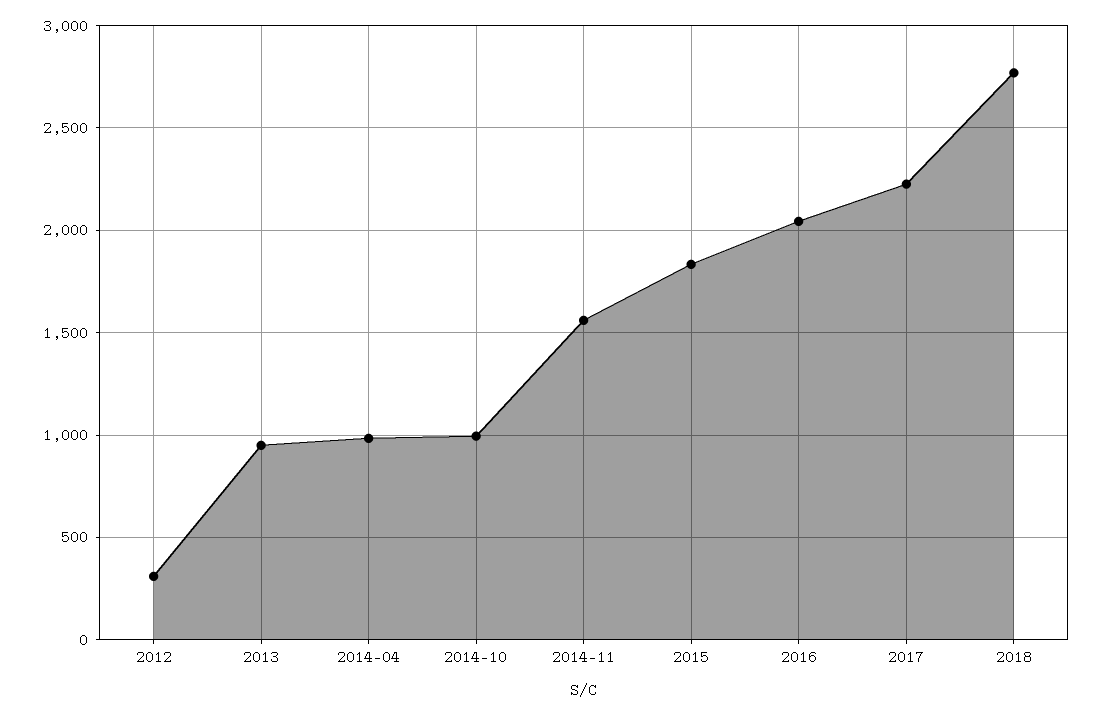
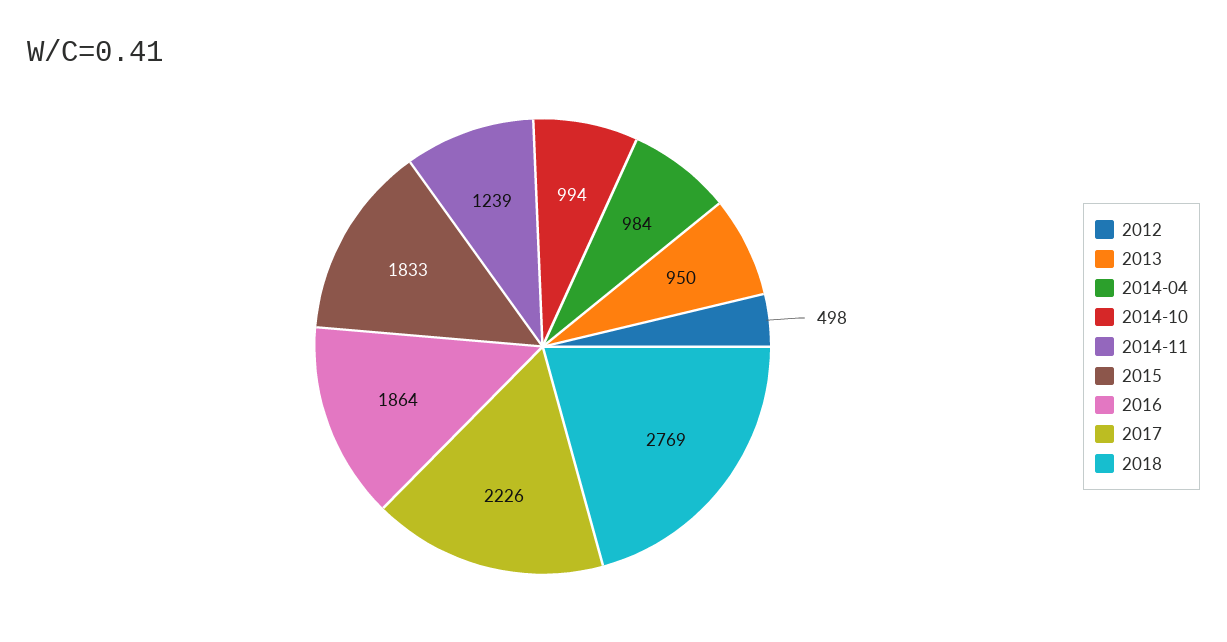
2012: 300 -> 498
2014-11: 1550 -> 1239
2016: 2050 -> 1864

